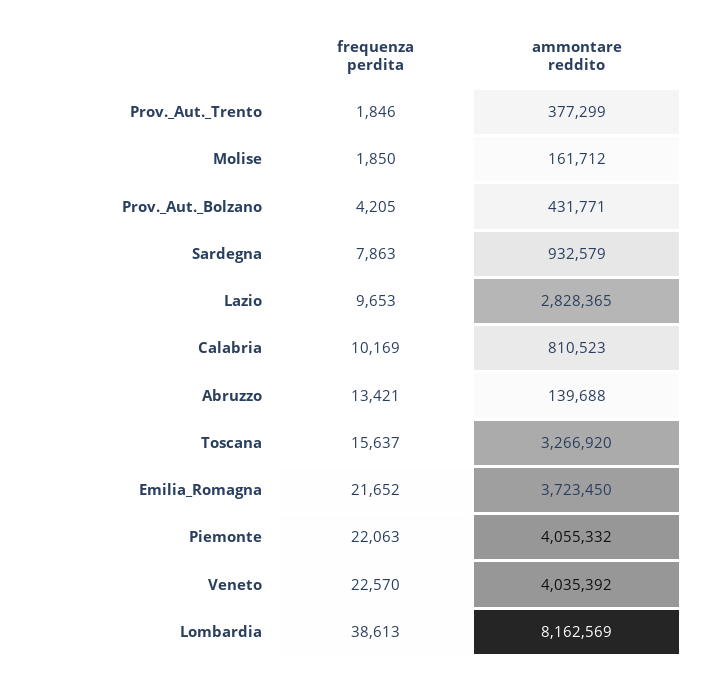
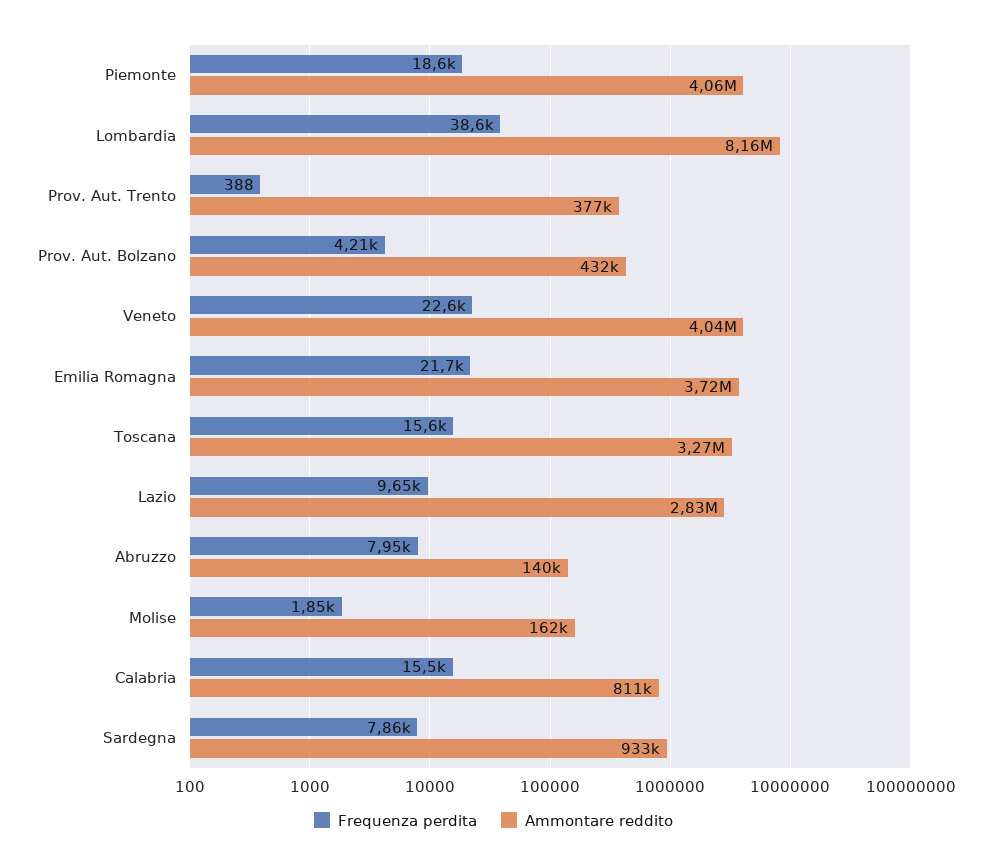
frequenza perdita, Prov._Aut._Trento: 1846 -> 388
frequenza perdita, Calabria: 10169 -> 15500
frequenza perdita, Abruzzo: 13421 -> 7950
frequenza perdita, Piemonte: 22063 -> 18600

